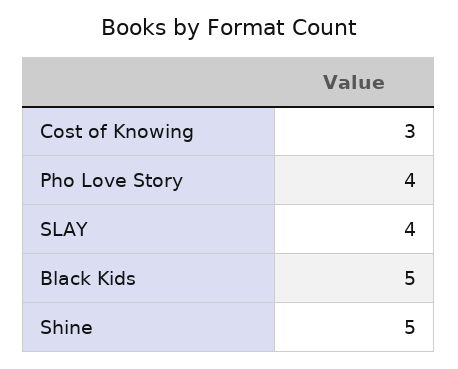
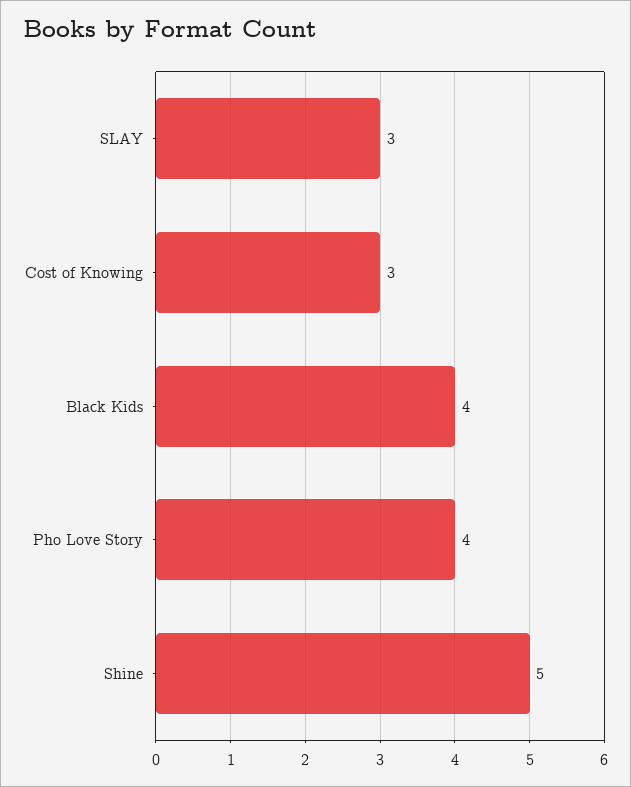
SLAY: 4 -> 3
Black Kids: 5 -> 4

